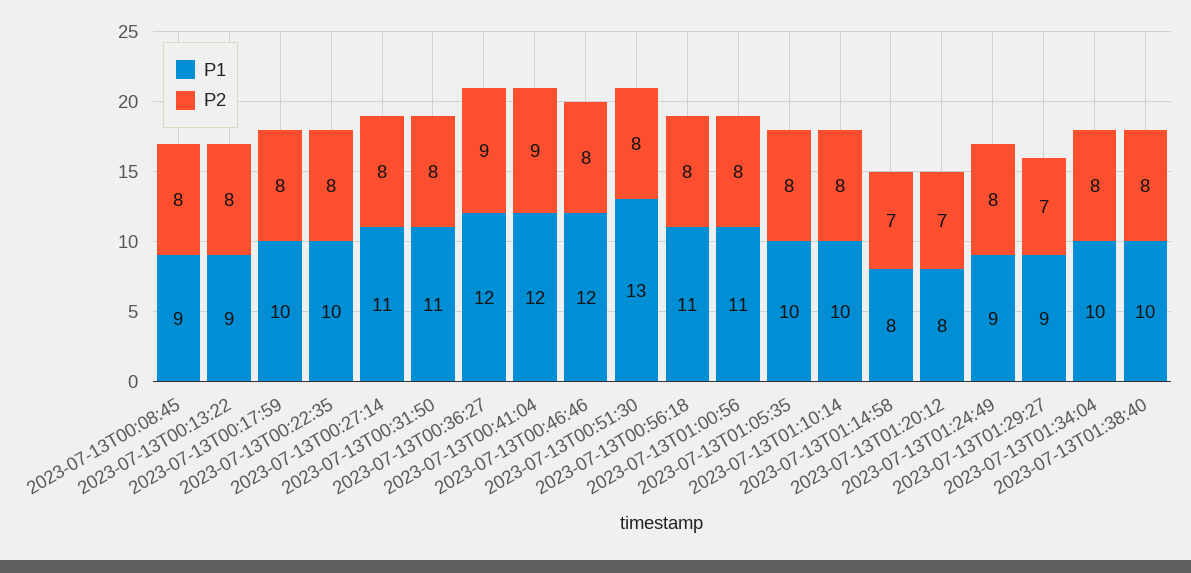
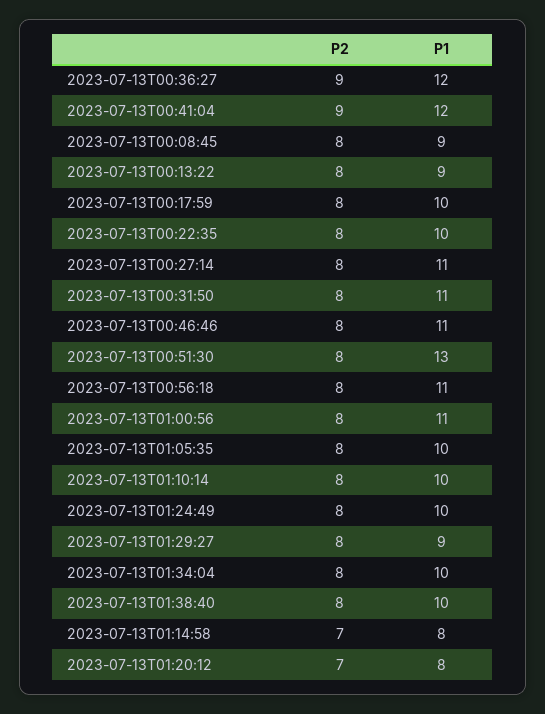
P1, 2023-07-13T00:46:46: 12 -> 11
P1, 2023-07-13T01:24:49: 9 -> 10
P2, 2023-07-13T01:29:27: 7 -> 8

